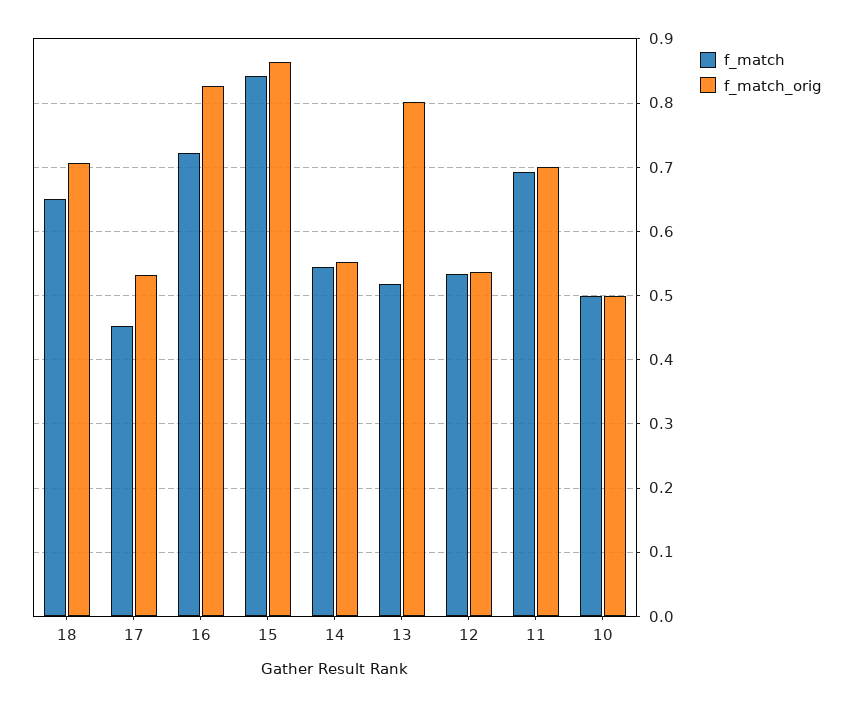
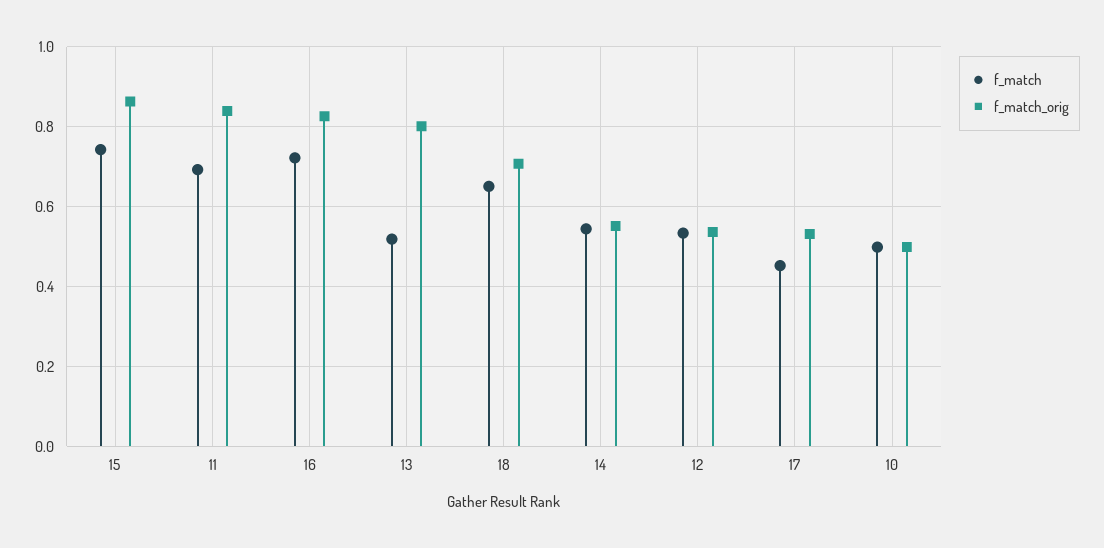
f_match, 15: 0.84 -> 0.74
f_match_orig, 11: 0.7 -> 0.84

